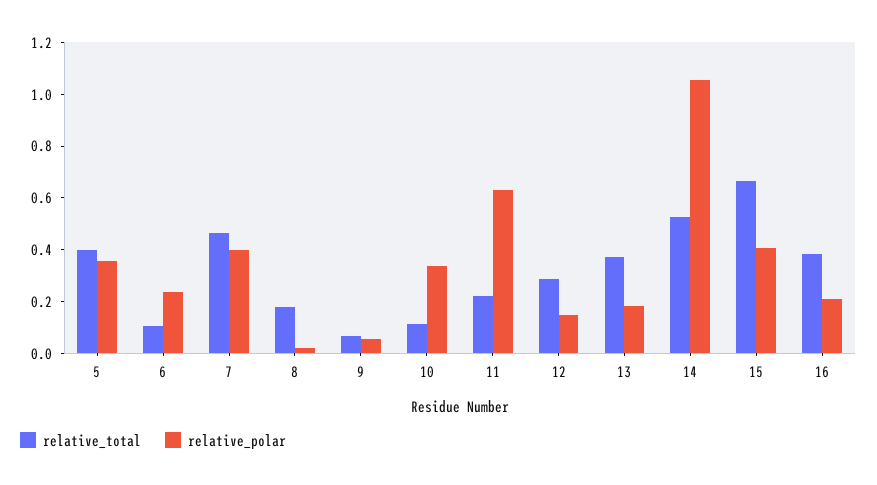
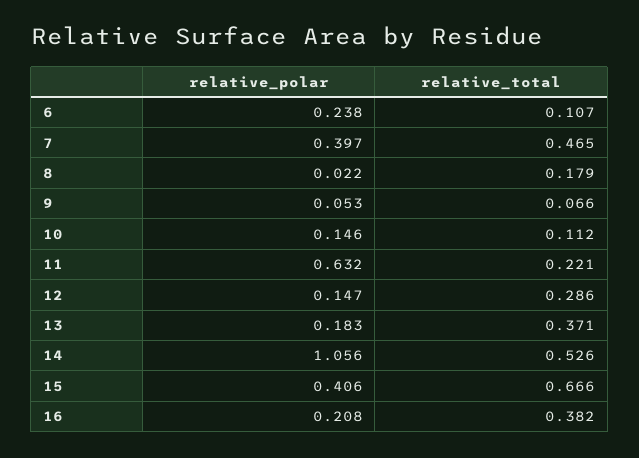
relative_total, 5: 0.4 -> none
relative_polar, 5: 0.35 -> none
relative_polar, 10: 0.35 -> 0.146

